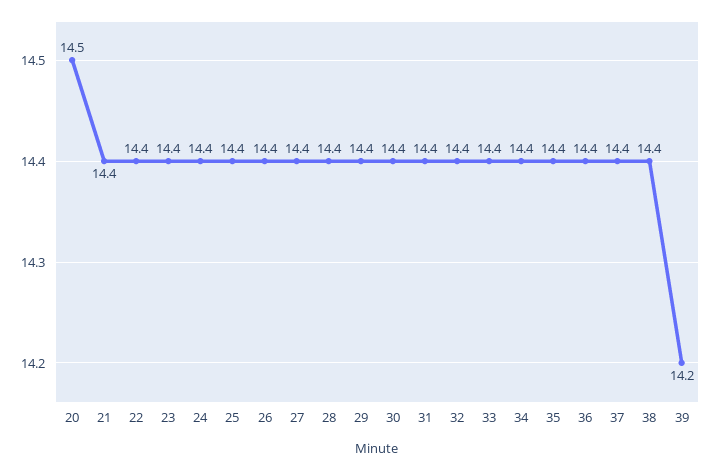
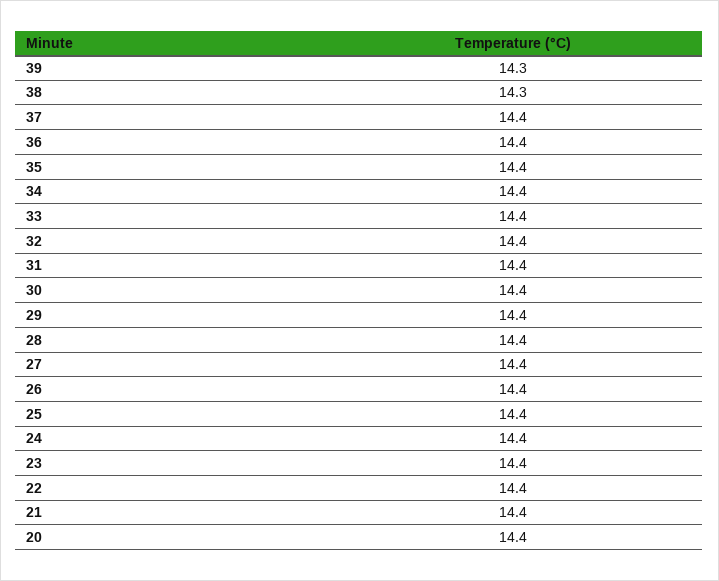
20: 14.5 -> 14.4
38: 14.4 -> 14.3
39: 14.2 -> 14.3

